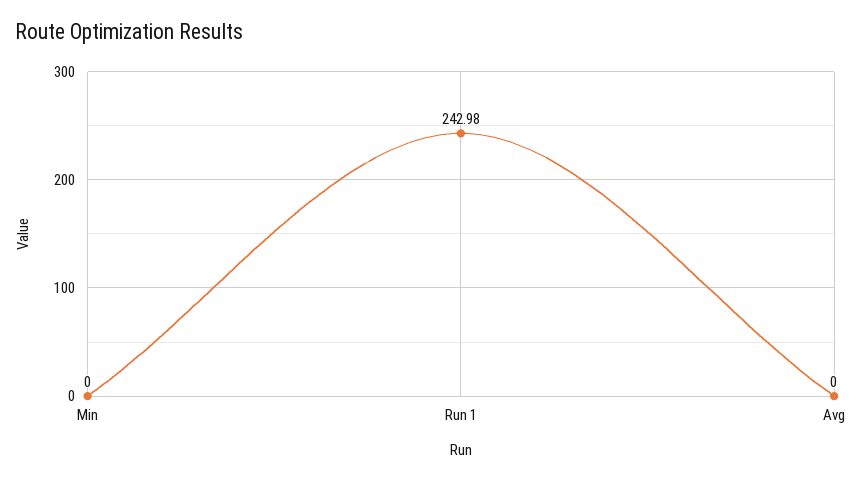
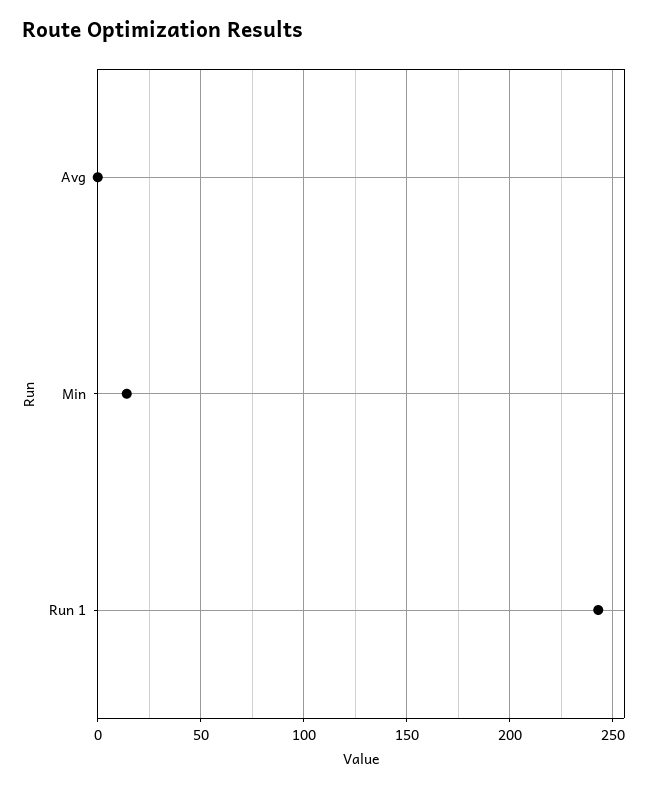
Min: 0 -> 15

